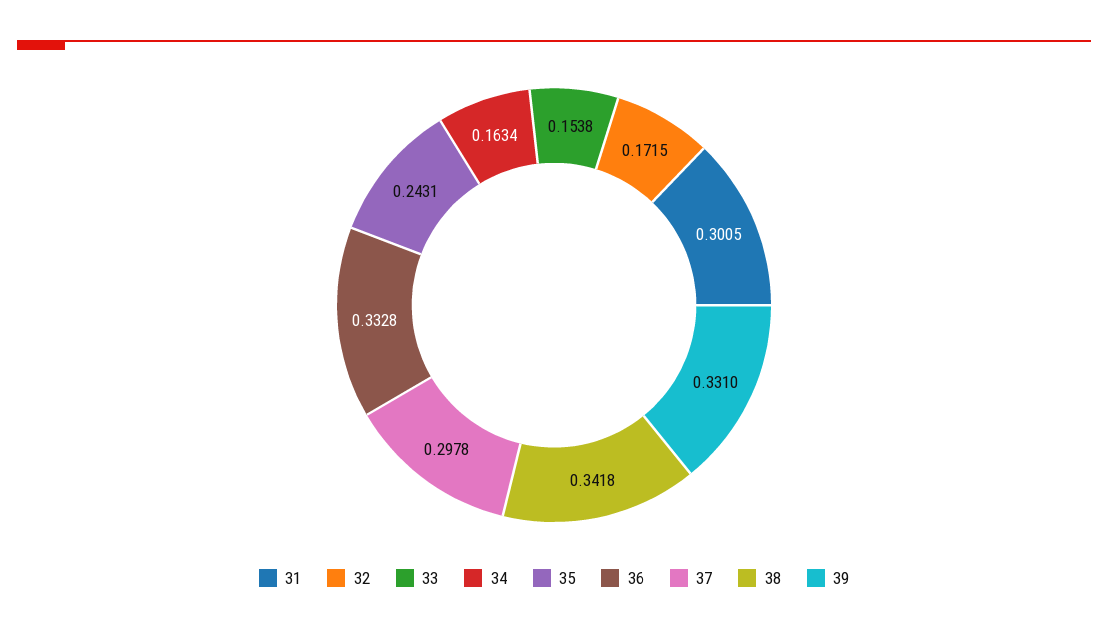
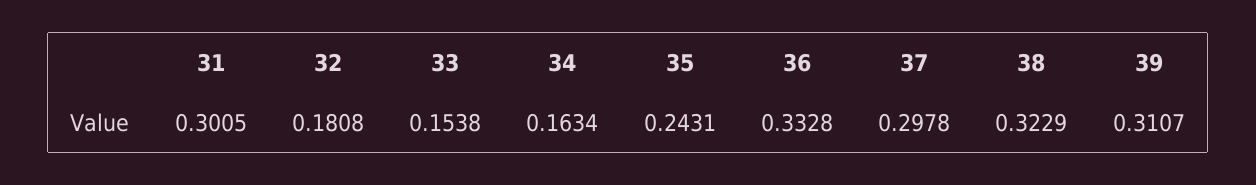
32: 0.1715 -> 0.1808
38: 0.3418 -> 0.3229
39: 0.331 -> 0.3107

